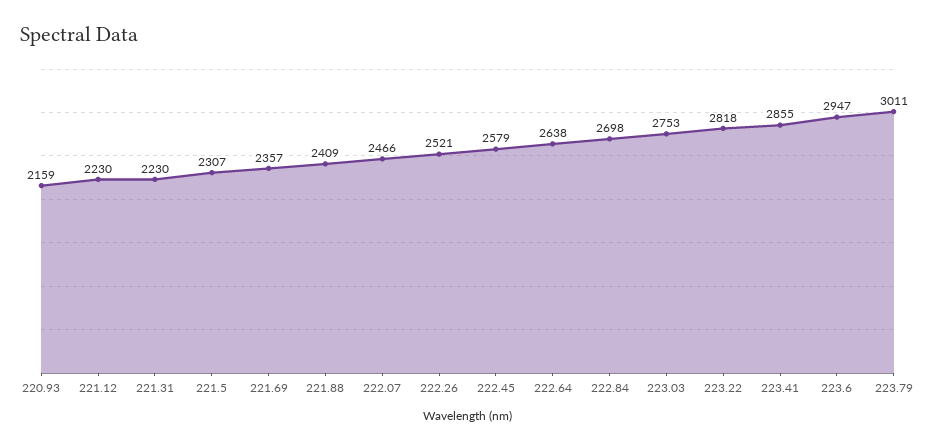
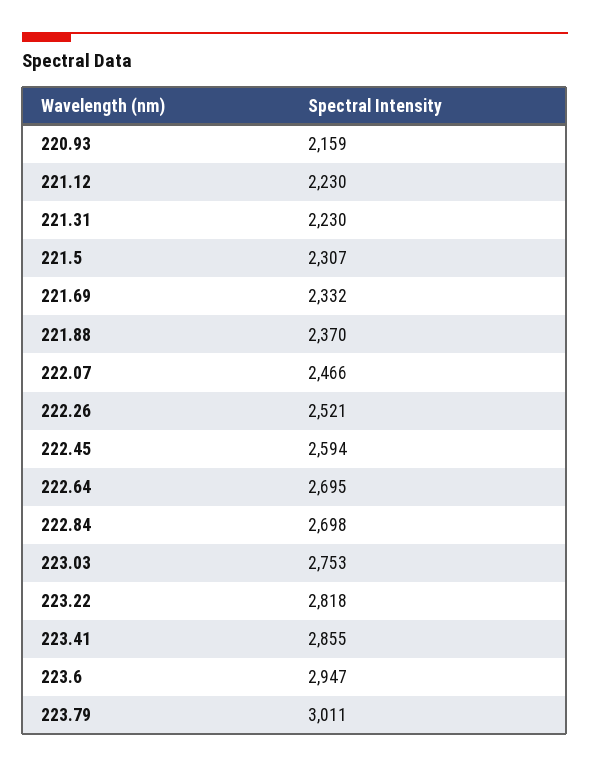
221.69: 2357 -> 2332
221.88: 2409 -> 2370
222.45: 2579 -> 2594
222.64: 2638 -> 2695

